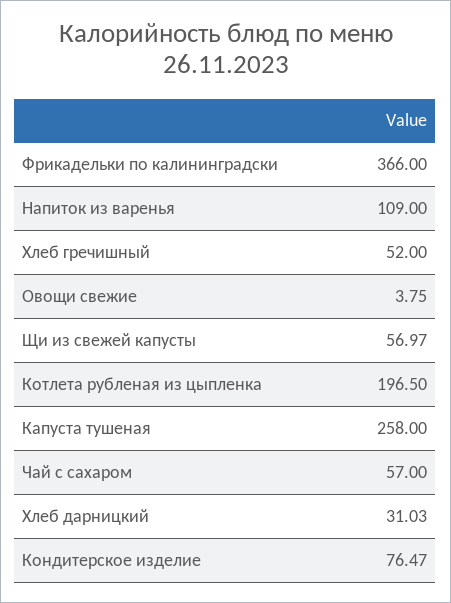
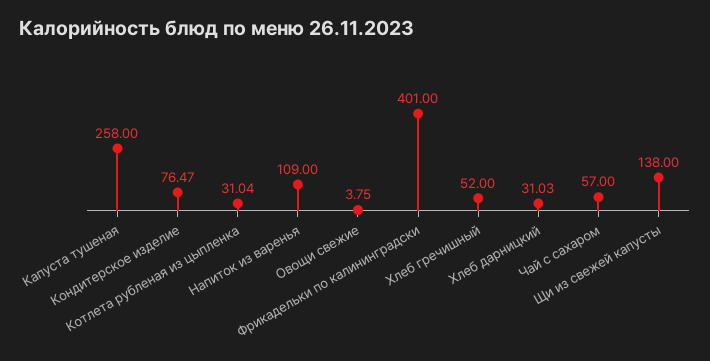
Фрикадельки по калининградски: 366 -> 401
Щи из свежей капусты: 56.97 -> 138
Котлета рубленая из цыпленка: 196.5 -> 31.04

